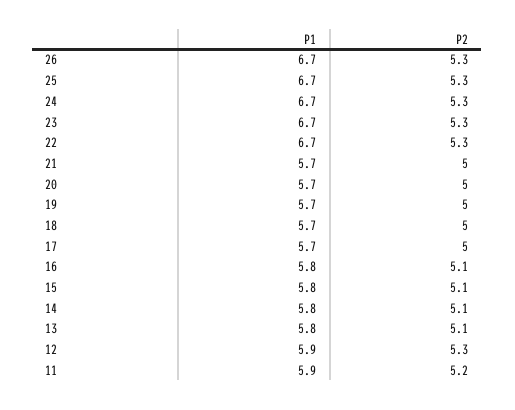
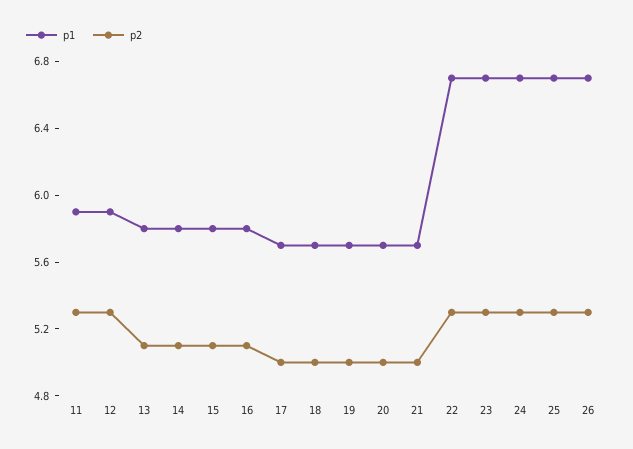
P2, 11: 5.2 -> 5.3

